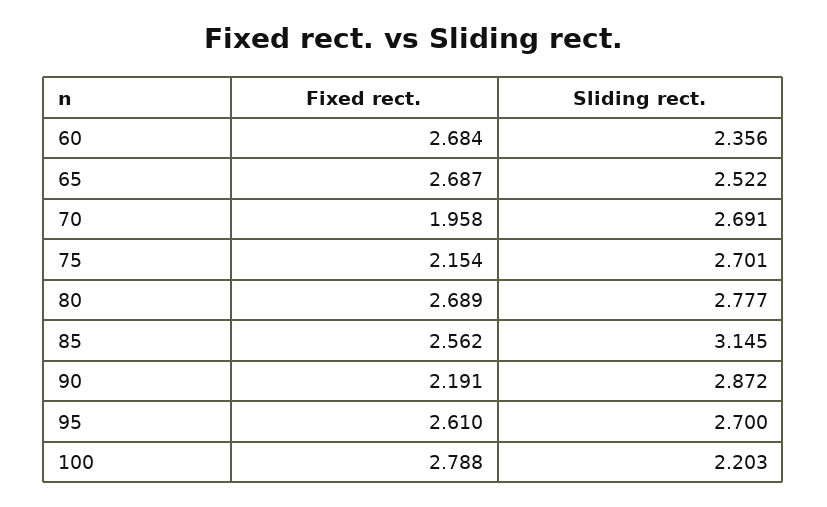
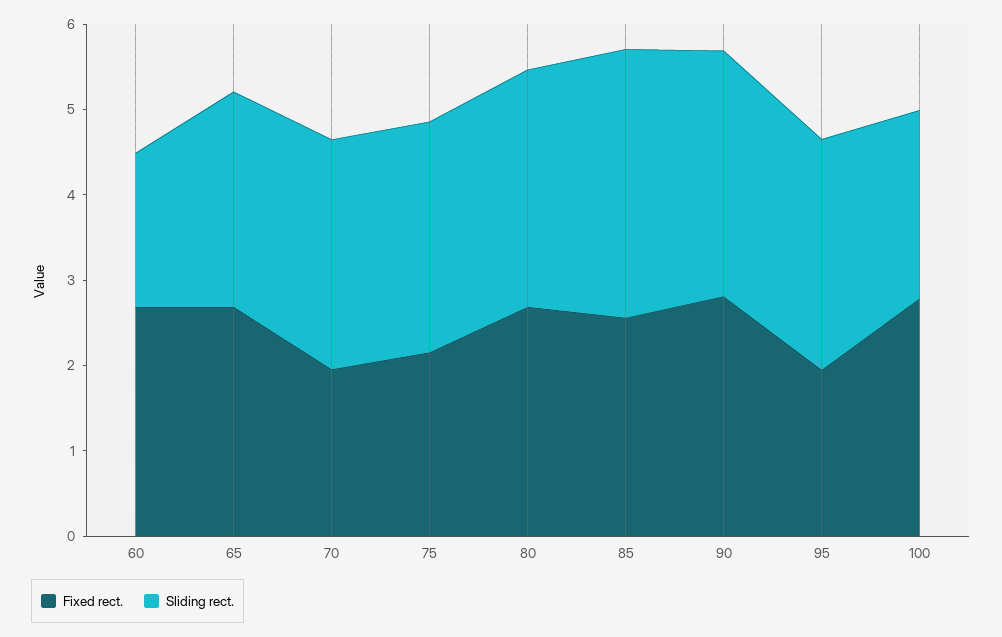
Sliding rect., 60: 2.356 -> 1.8
Fixed rect., 90: 2.191 -> 2.8
Fixed rect., 95: 2.61 -> 2

